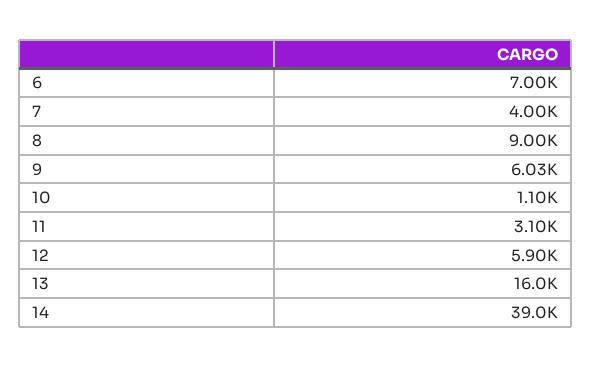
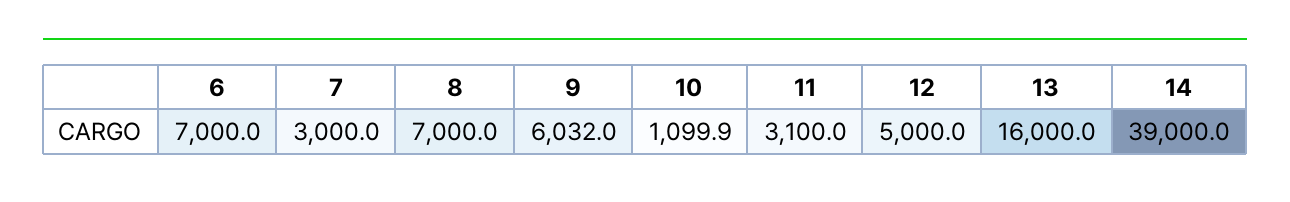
7: 4000 -> 3000
8: 9000 -> 7000
12: 5900 -> 5000

